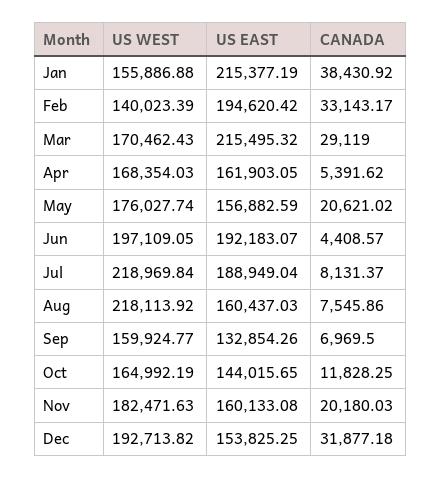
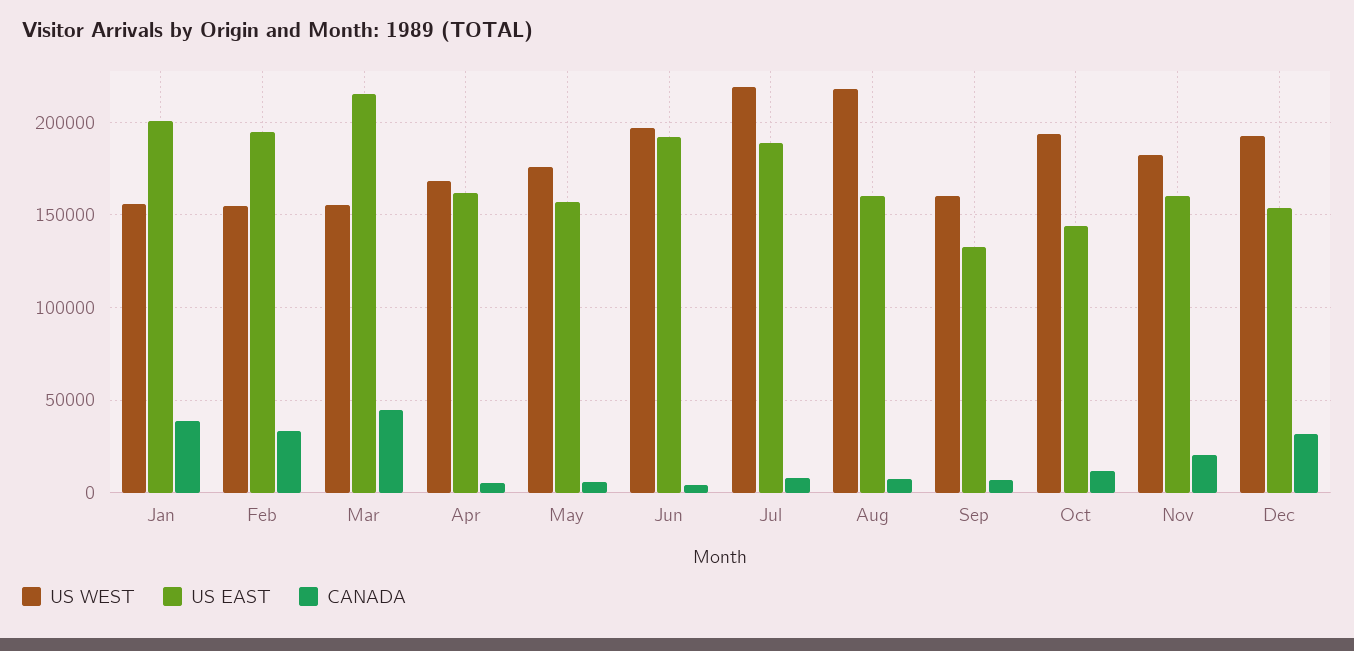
US EAST, Jan: 215377.19 -> 200000
US WEST, Feb: 140023.39 -> 155000
US WEST, Mar: 170462.43 -> 155000
CANADA, Mar: 29119 -> 45000
CANADA, May: 20621.02 -> 5000
US WEST, Oct: 164992.19 -> 195000

